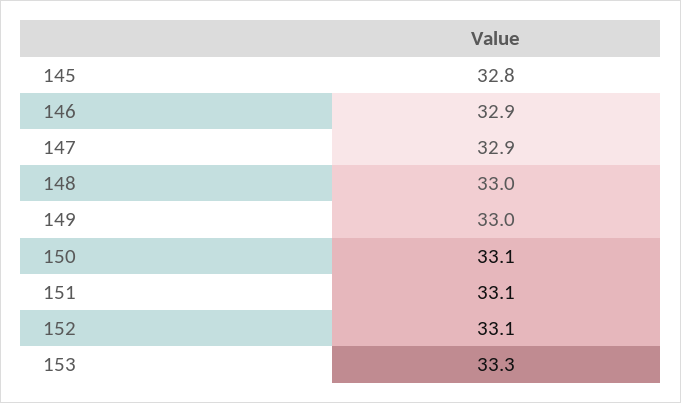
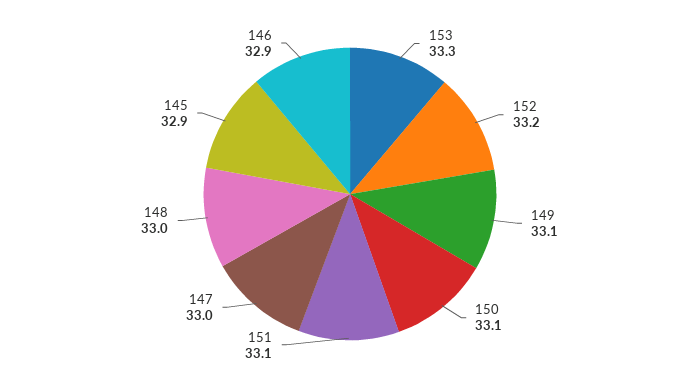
145: 32.8 -> 32.9
147: 32.9 -> 33
149: 33 -> 33.1
152: 33.1 -> 33.2

